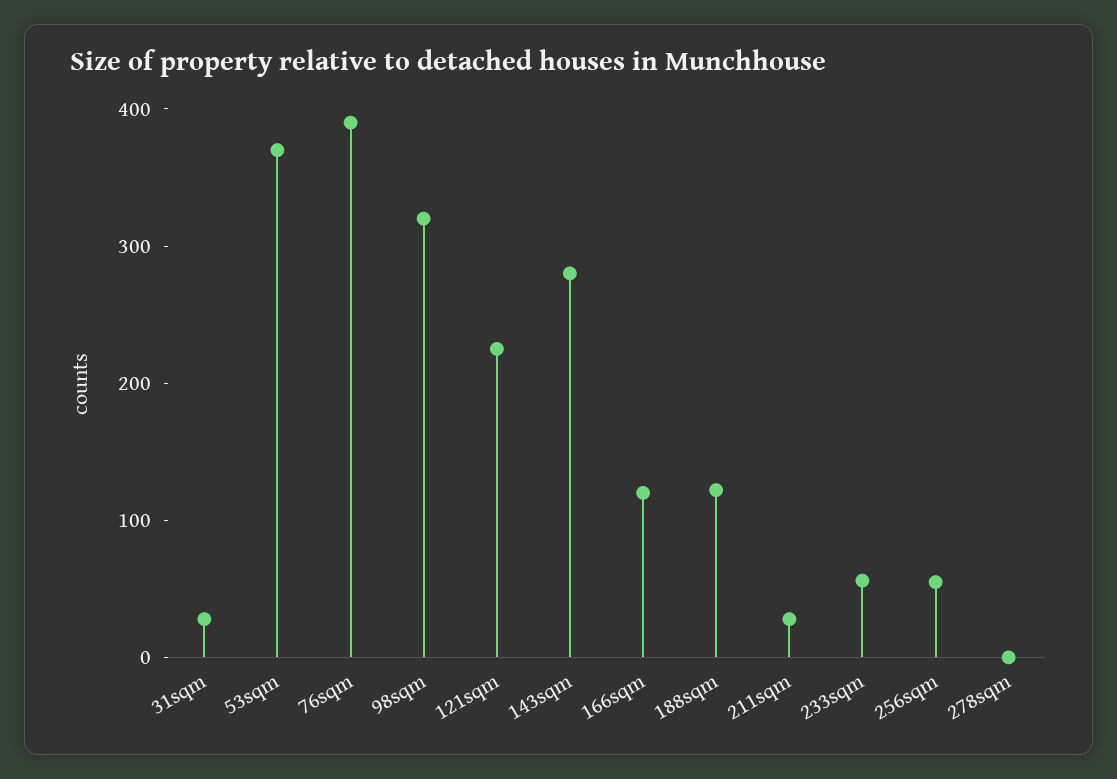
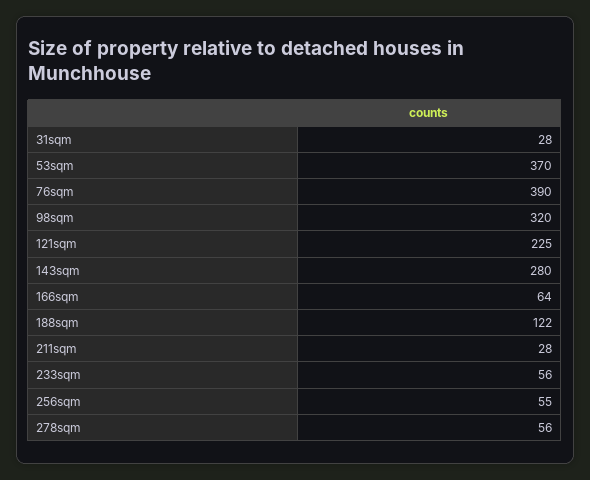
166sqm: 120 -> 64
278sqm: 0 -> 56

